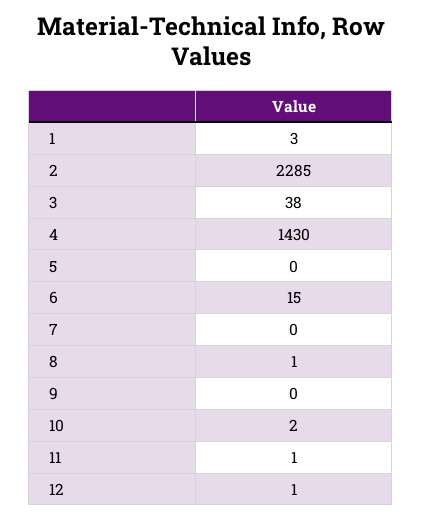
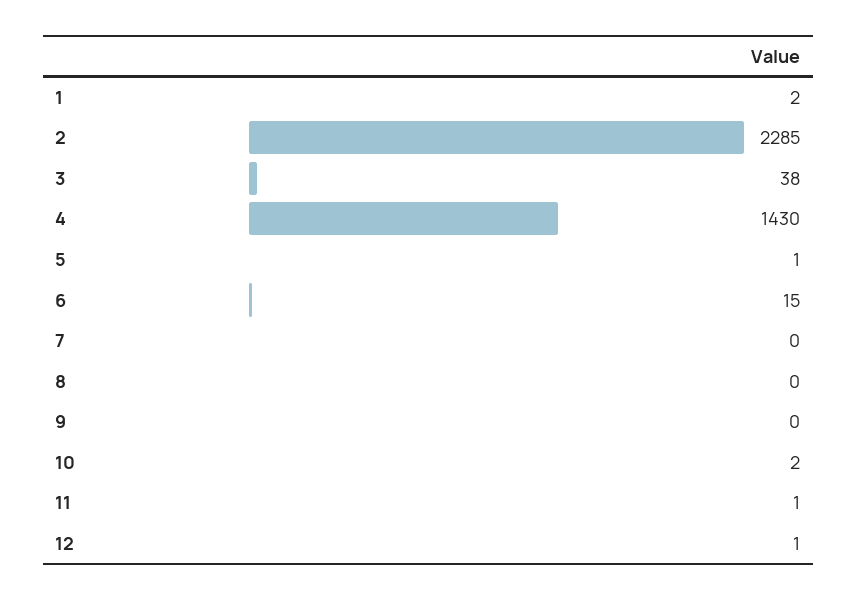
1: 3 -> 2
5: 0 -> 1
8: 1 -> 0

